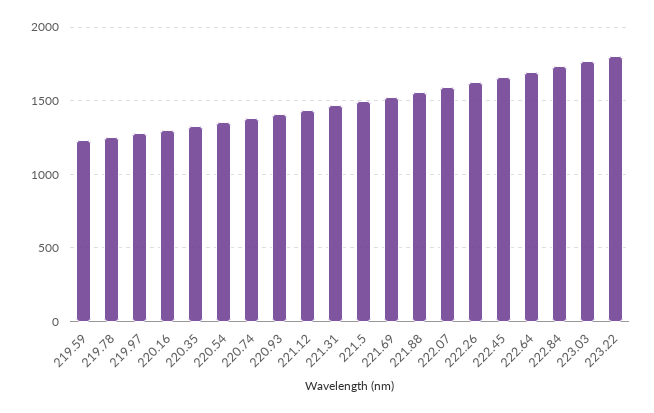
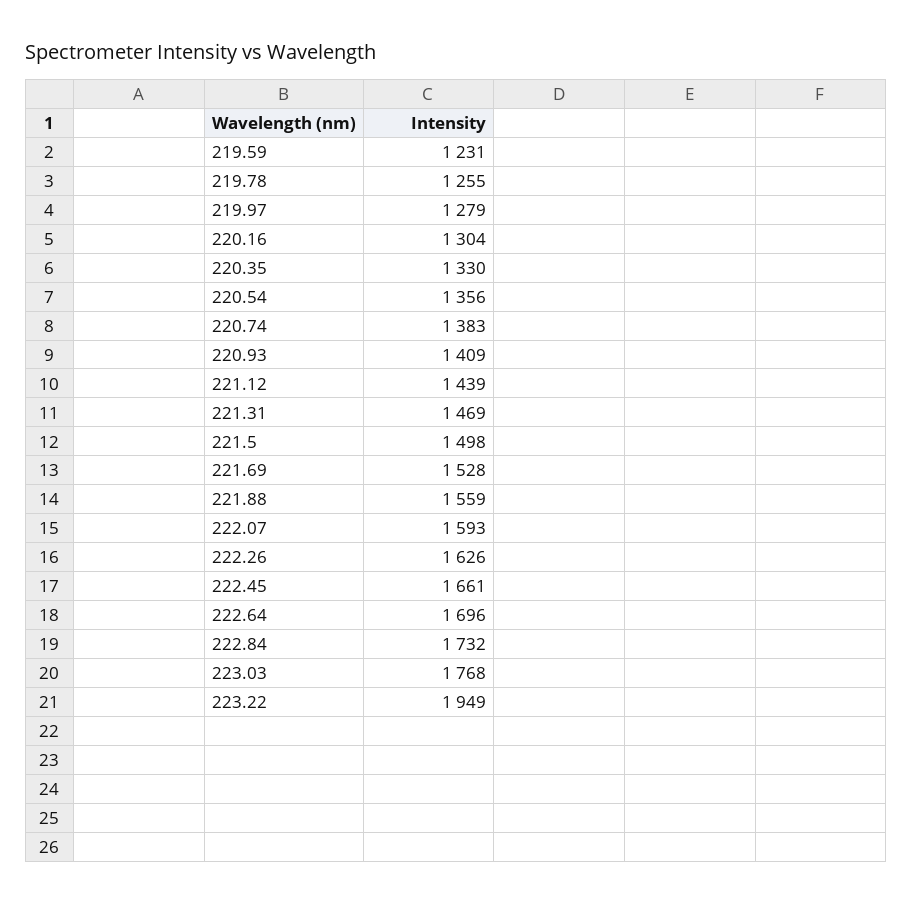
223.22: 1800 -> 1949

